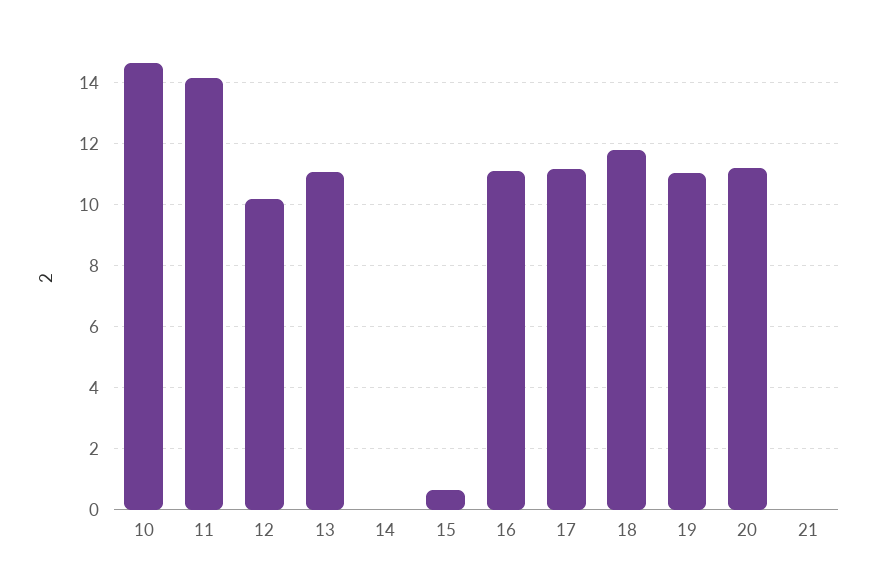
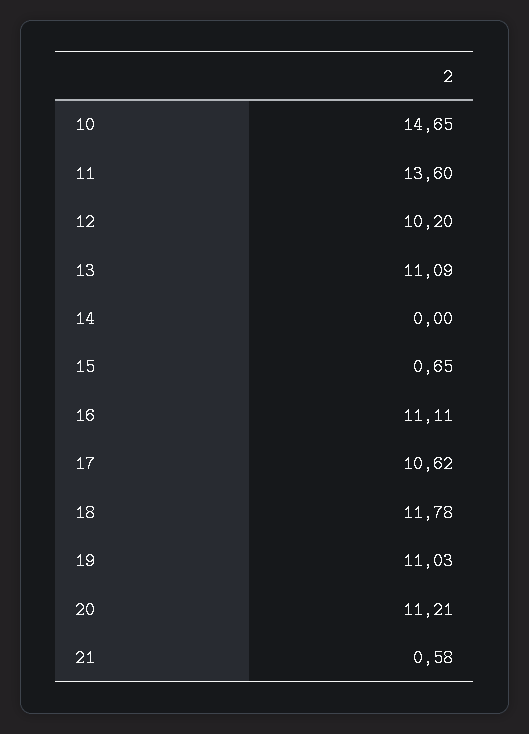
11: 14.2 -> 13.6
17: 11.2 -> 10.62
21: 0 -> 0.58

